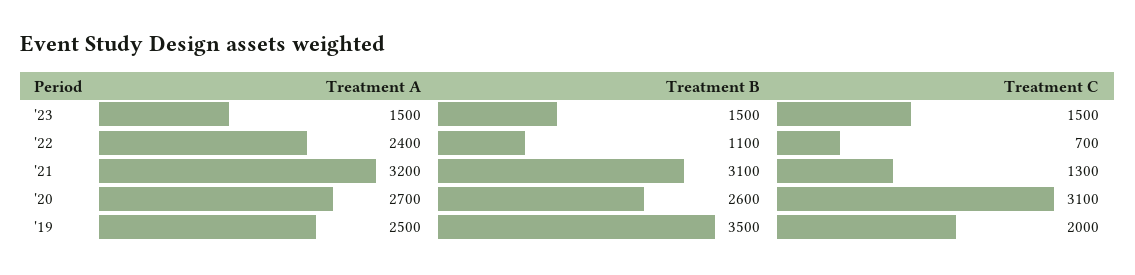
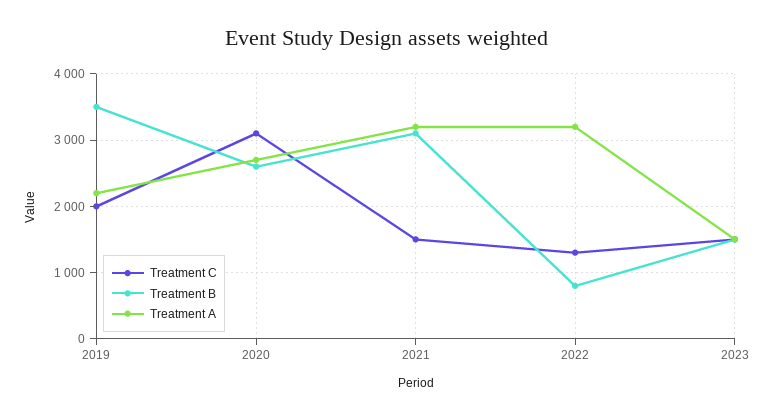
Treatment A, '22: 2400 -> 3200
Treatment B, '22: 1100 -> 800
Treatment C, '22: 700 -> 1300
Treatment C, '21: 1300 -> 1500
Treatment A, '19: 2500 -> 2200

